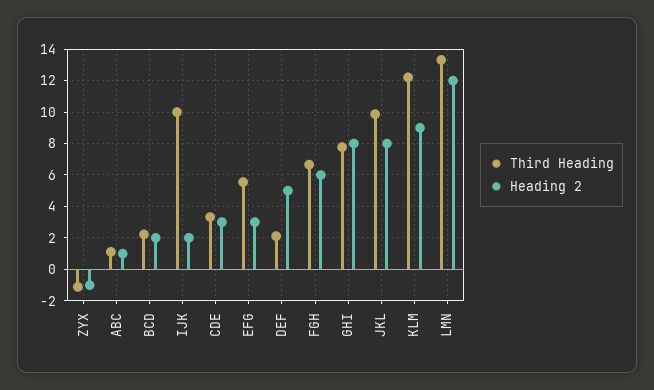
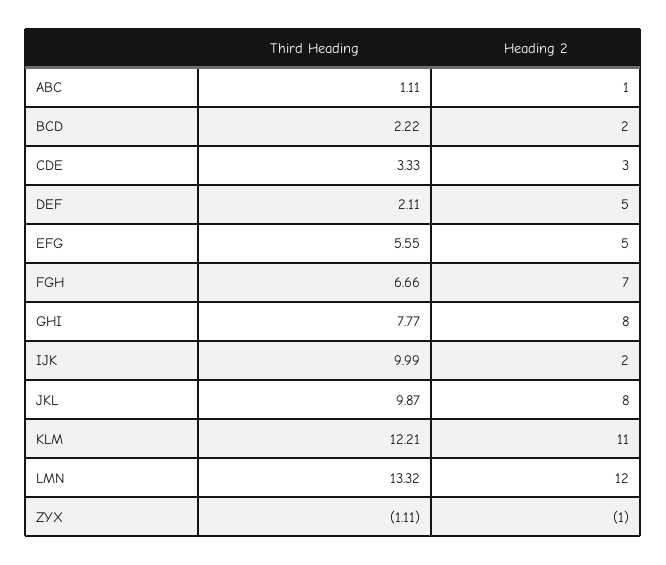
Heading 2, EFG: 3 -> 5
Heading 2, FGH: 6 -> 7
Heading 2, KLM: 9 -> 11

